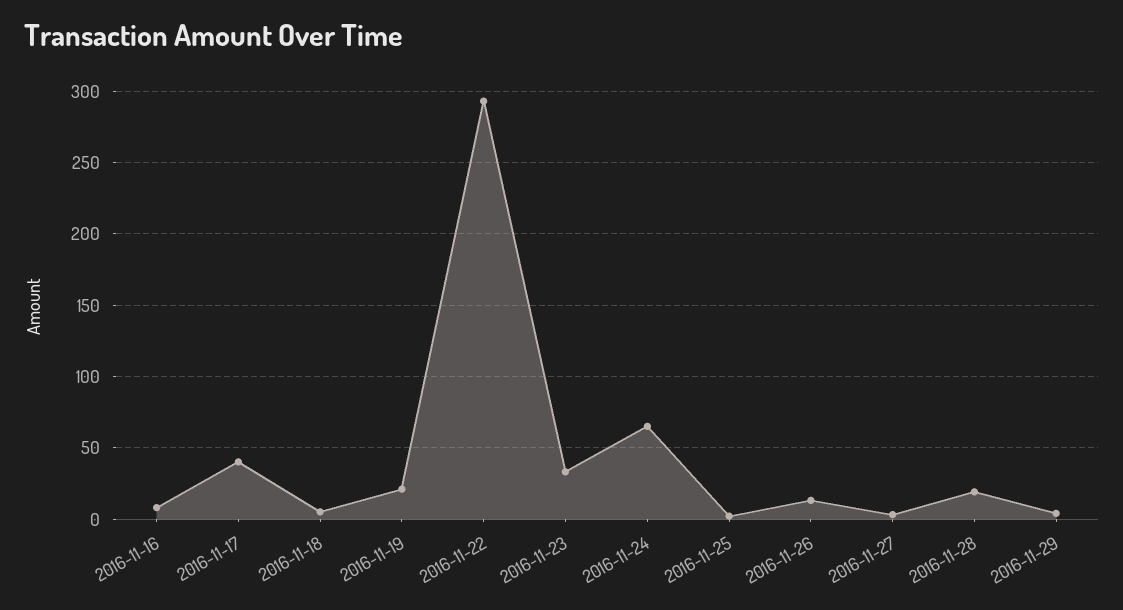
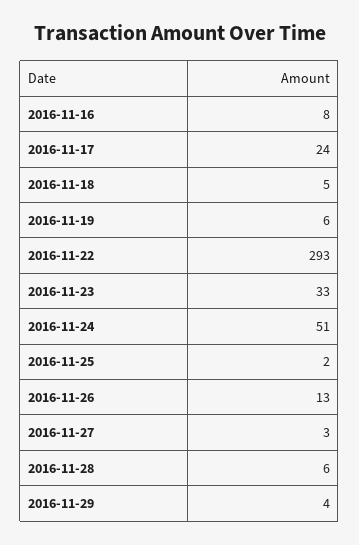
2016-11-17: 40 -> 24
2016-11-19: 20 -> 6
2016-11-24: 65 -> 51
2016-11-28: 20 -> 6

